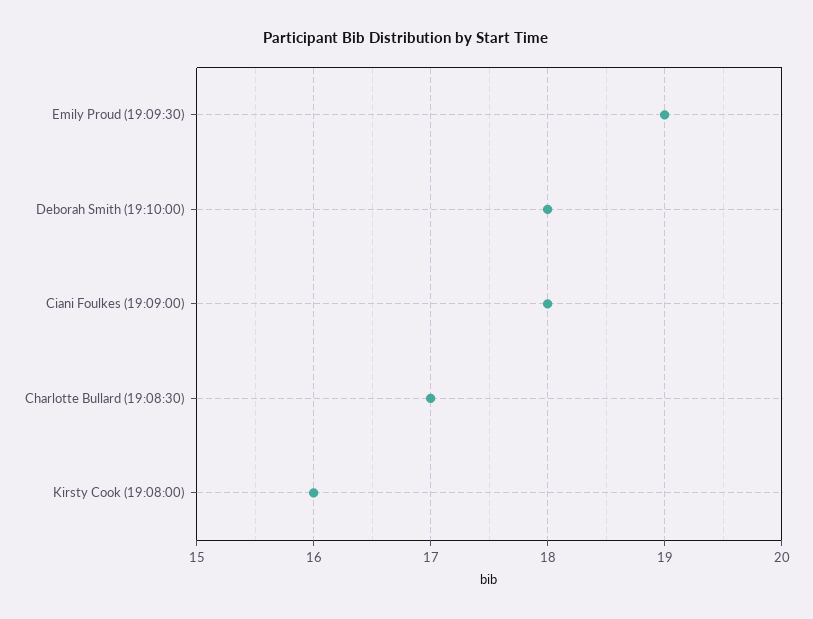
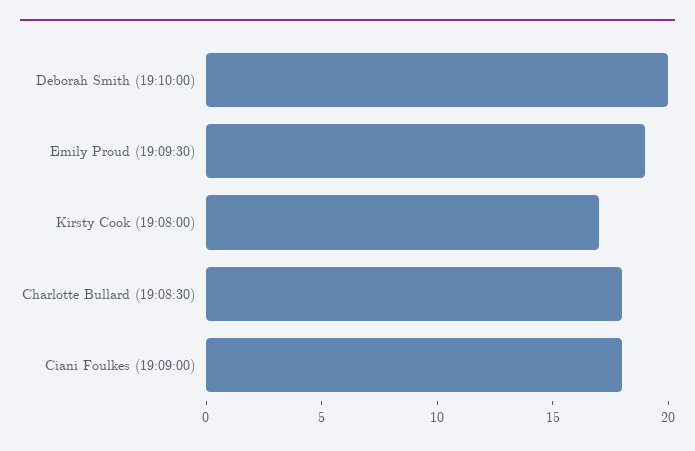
Deborah Smith (19:10:00): 18 -> 20
Charlotte Bullard (19:08:30): 17 -> 18
Kirsty Cook (19:08:00): 16 -> 17

